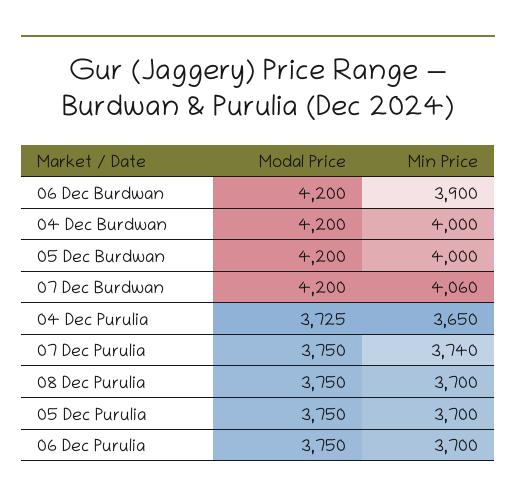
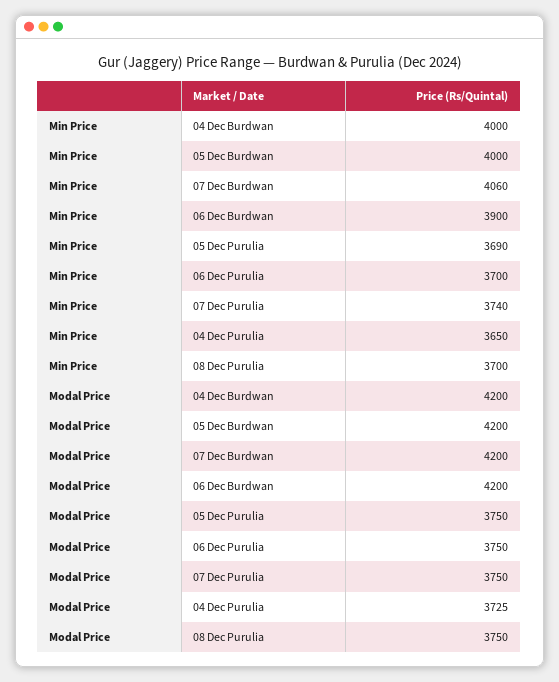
Min Price, 05 Dec Purulia: 3700 -> 3690

